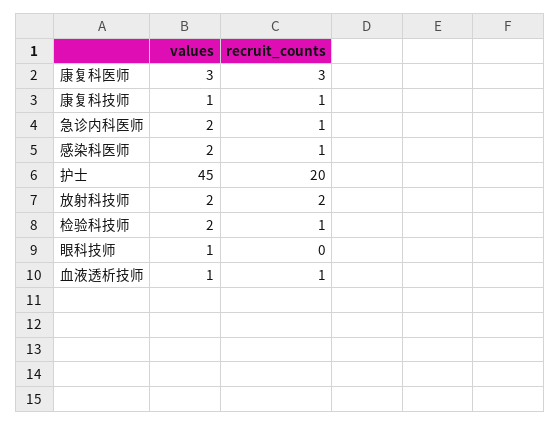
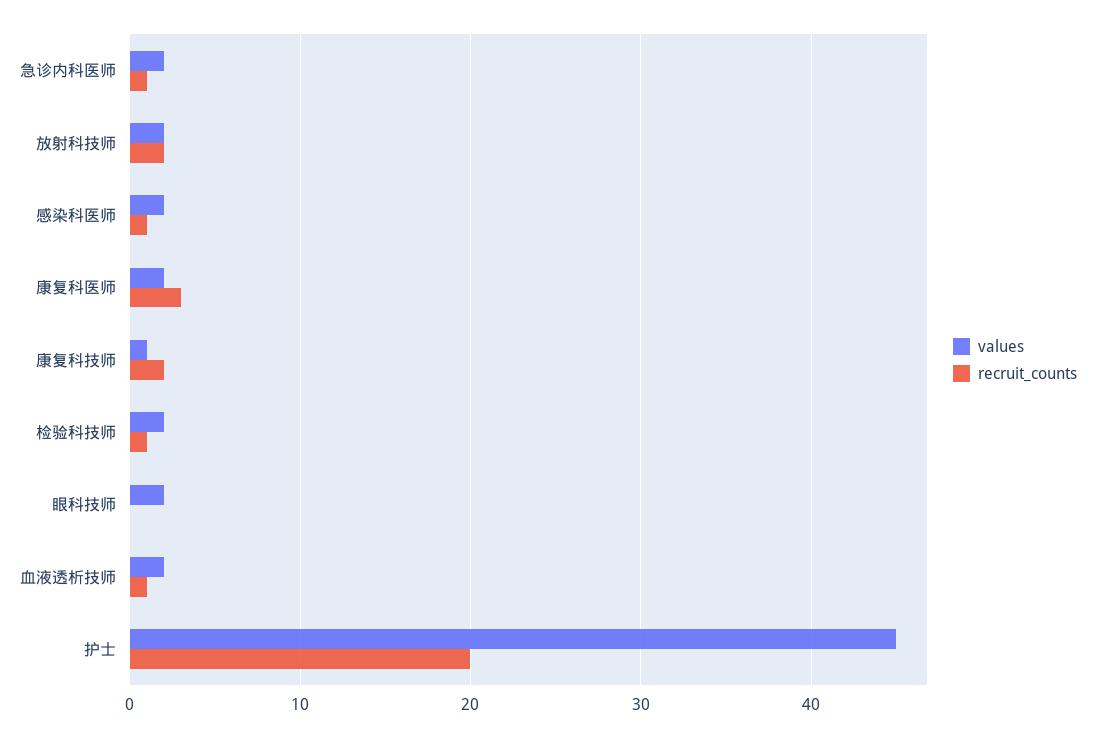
values, 康复科医师: 3 -> 2
recruit_counts, 康复科技师: 1 -> 2
values, 眼科技师: 1 -> 2
values, 血液透析技师: 1 -> 2

